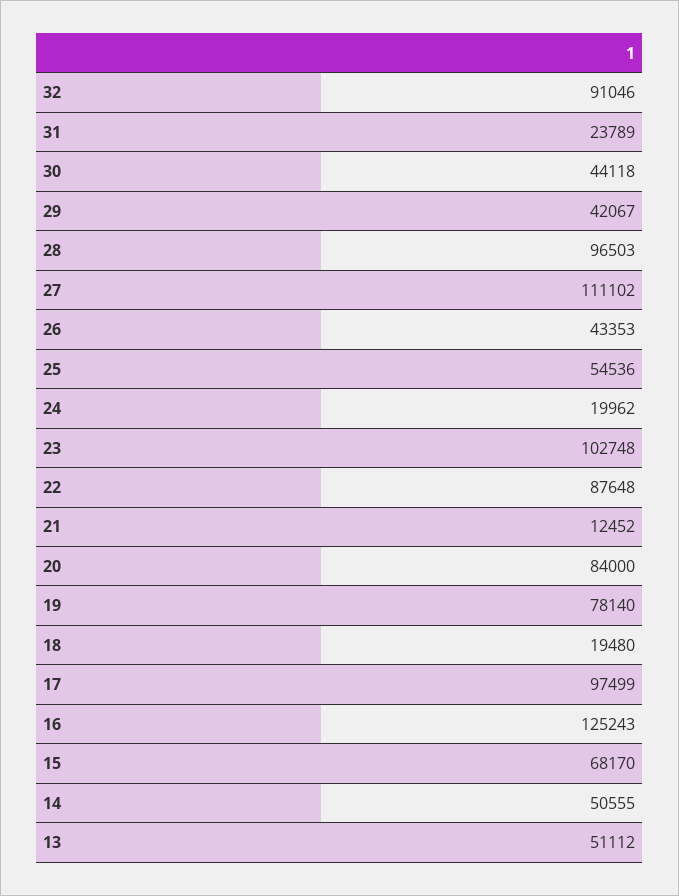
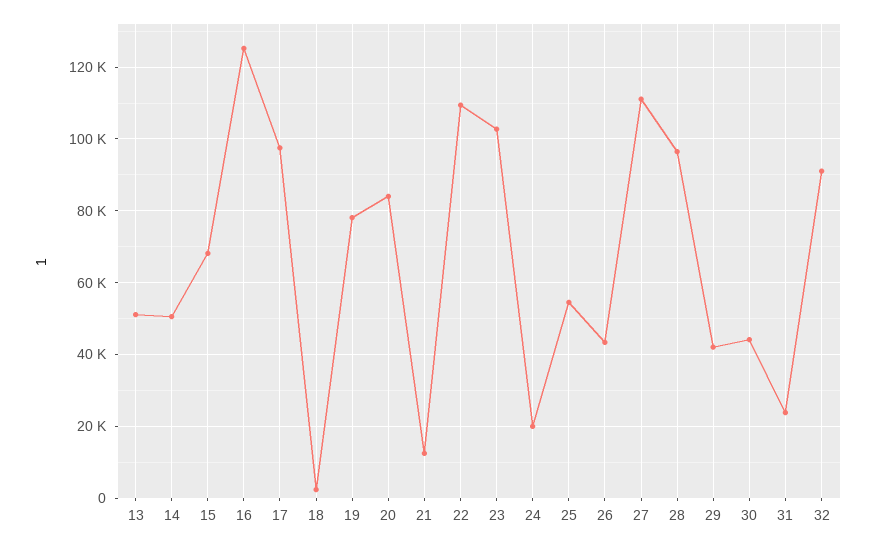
22: 87648 -> 110000
18: 19480 -> 2000

